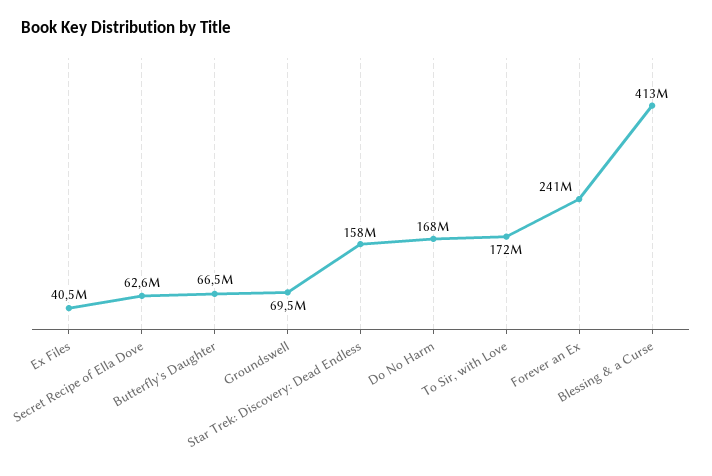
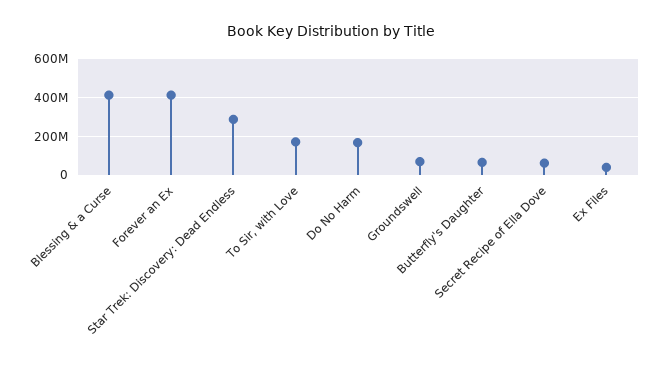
Star Trek: Discovery: Dead Endless: 158000000 -> 300000000
Forever an Ex: 241000000 -> 400000000

